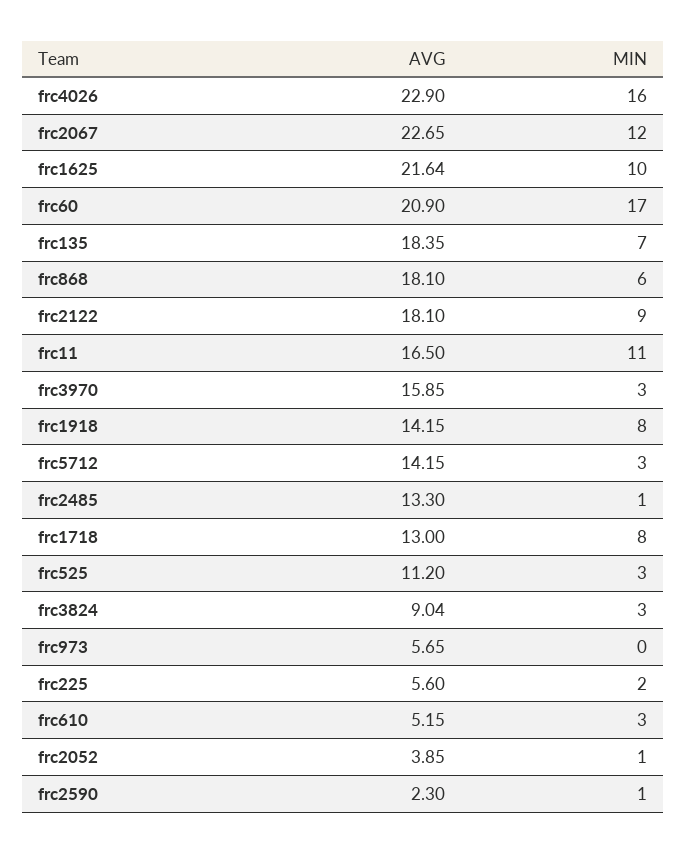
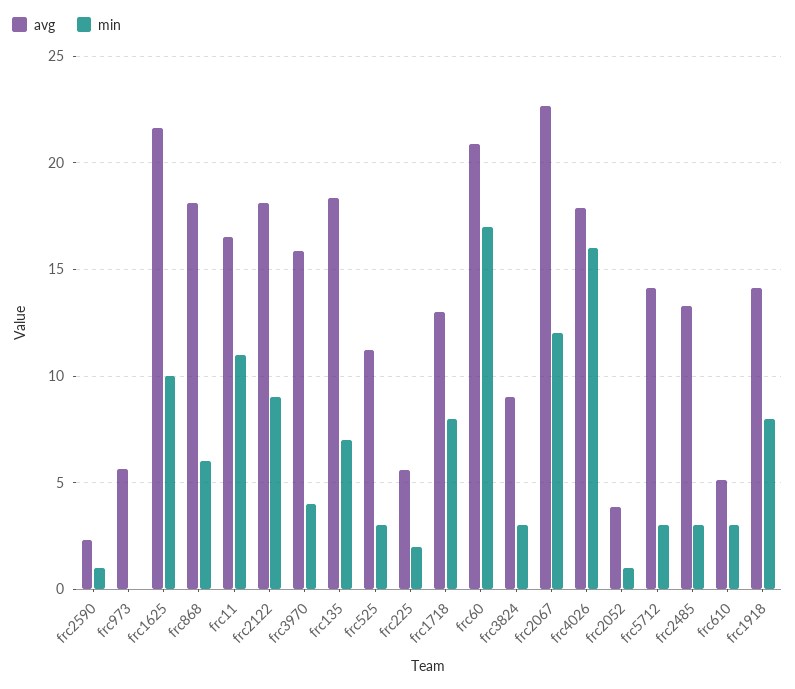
AVG, frc4026: 22.9 -> 18
MIN, frc3970: 3 -> 4
MIN, frc2485: 1 -> 3

